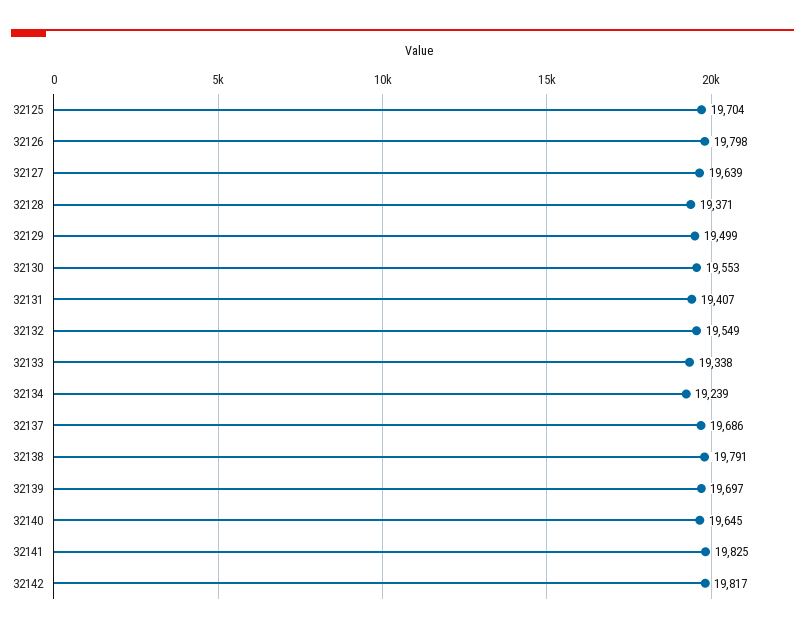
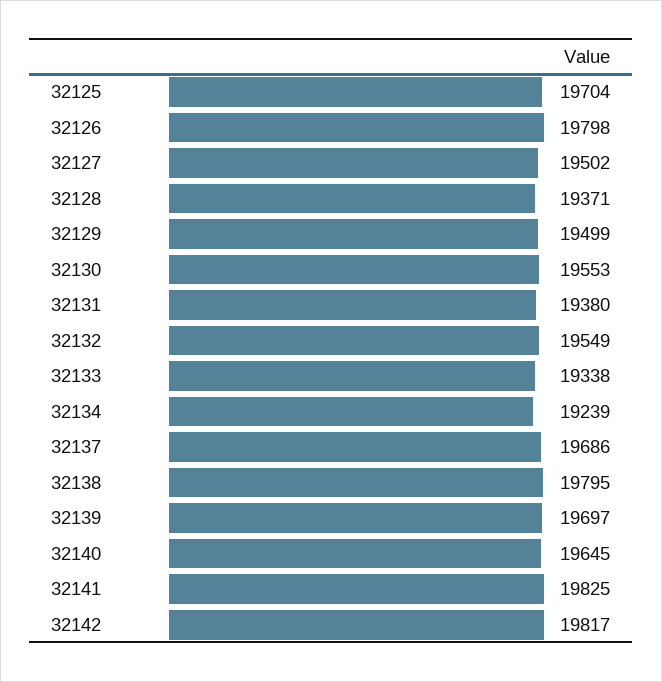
32127: 19639 -> 19502
32131: 19407 -> 19380
32138: 19791 -> 19795

